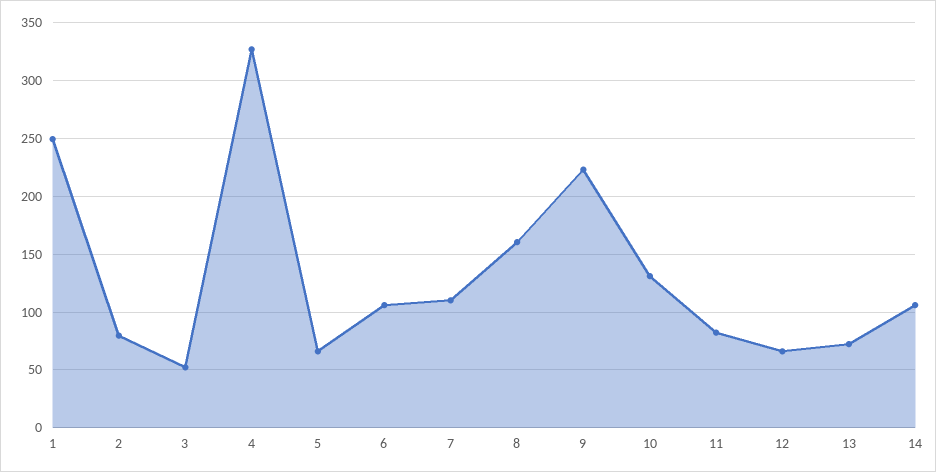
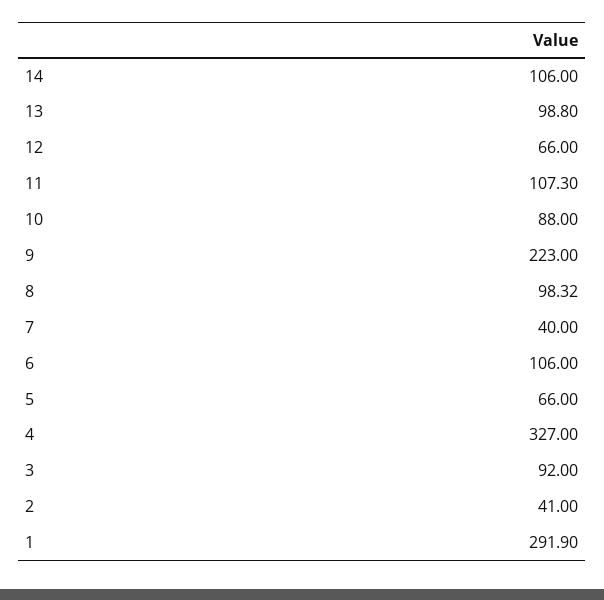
1: 250 -> 291.9
2: 80 -> 41
3: 50 -> 92
7: 110 -> 40
8: 160 -> 98.32
10: 130 -> 88
11: 80 -> 107.3
13: 70 -> 98.8

